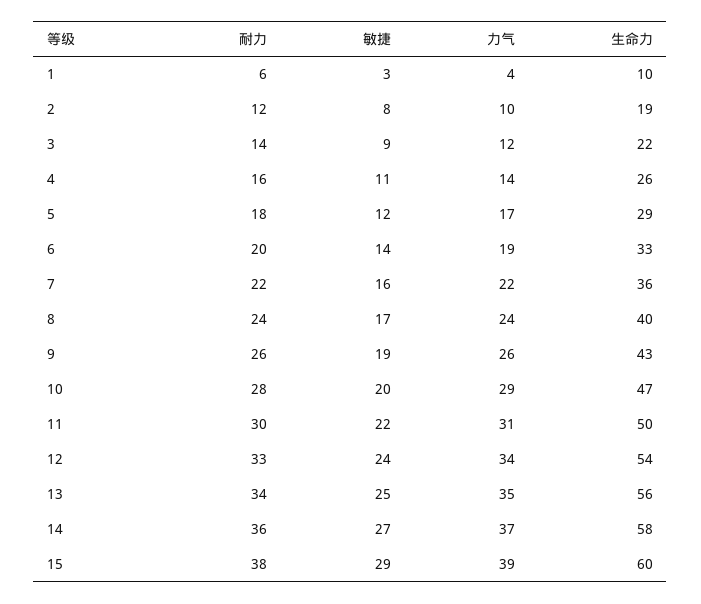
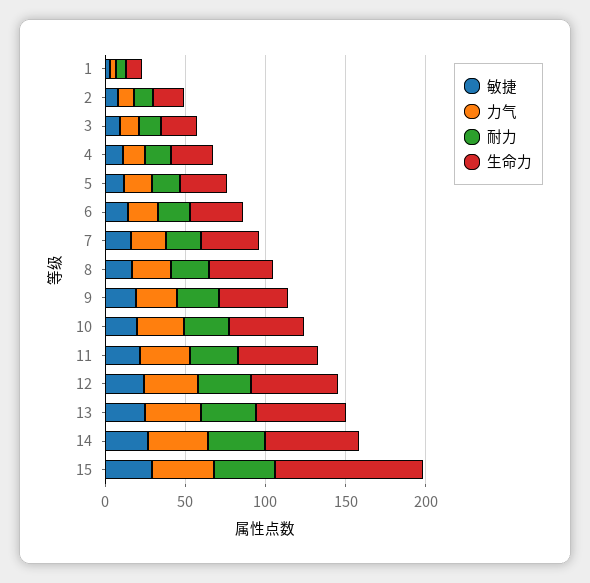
生命力, 15: 60 -> 90

